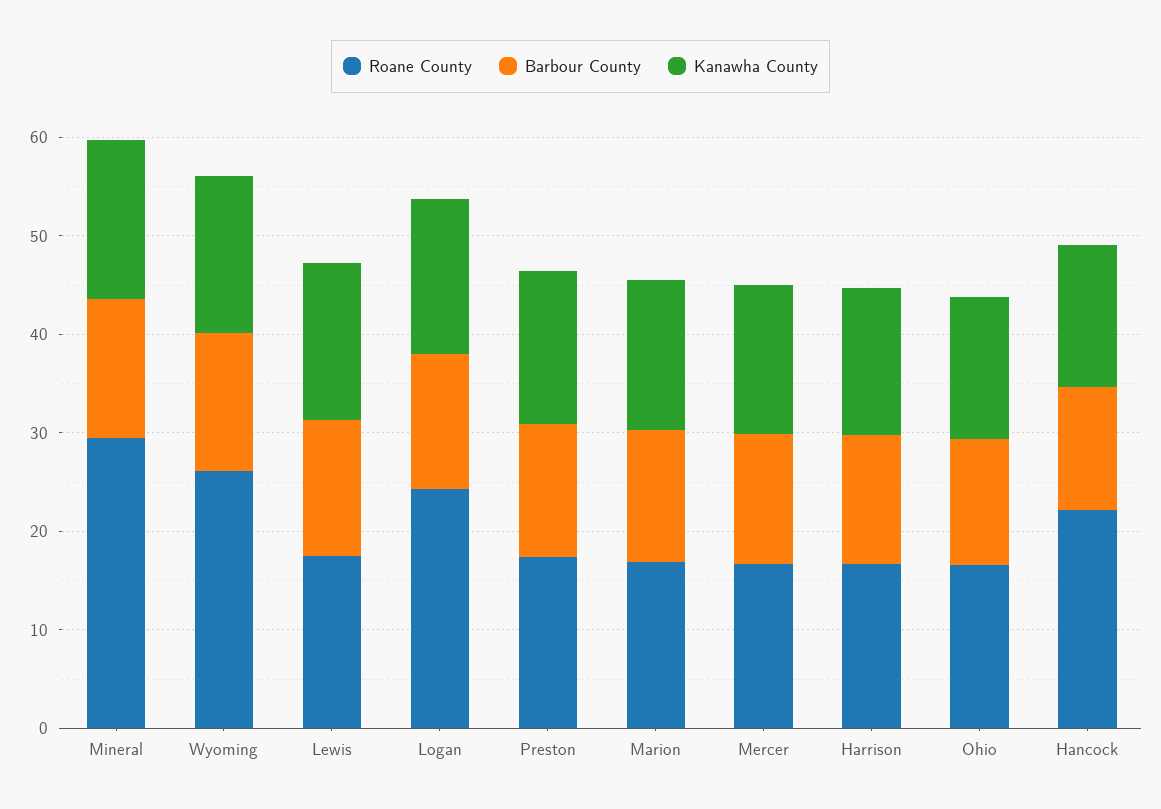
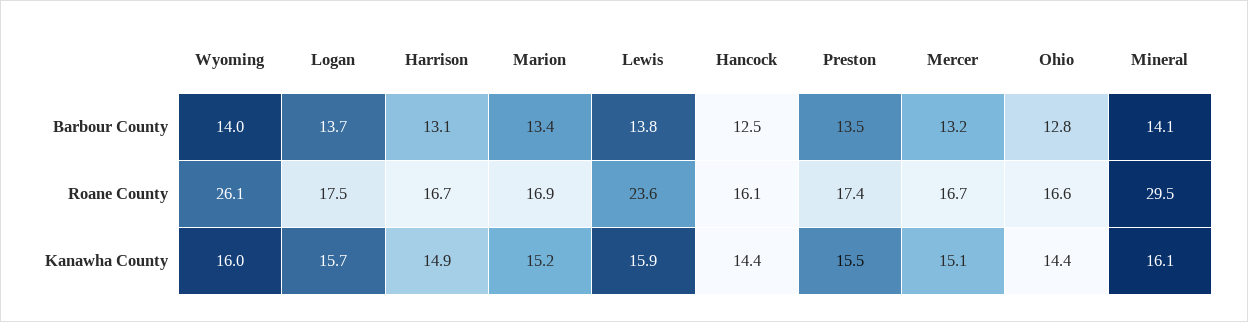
Roane County, Lewis: 18 -> 23.6
Roane County, Logan: 24 -> 17.5
Roane County, Hancock: 22 -> 16.1

